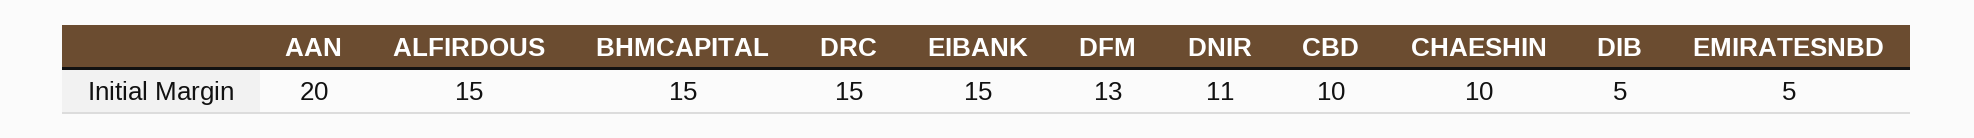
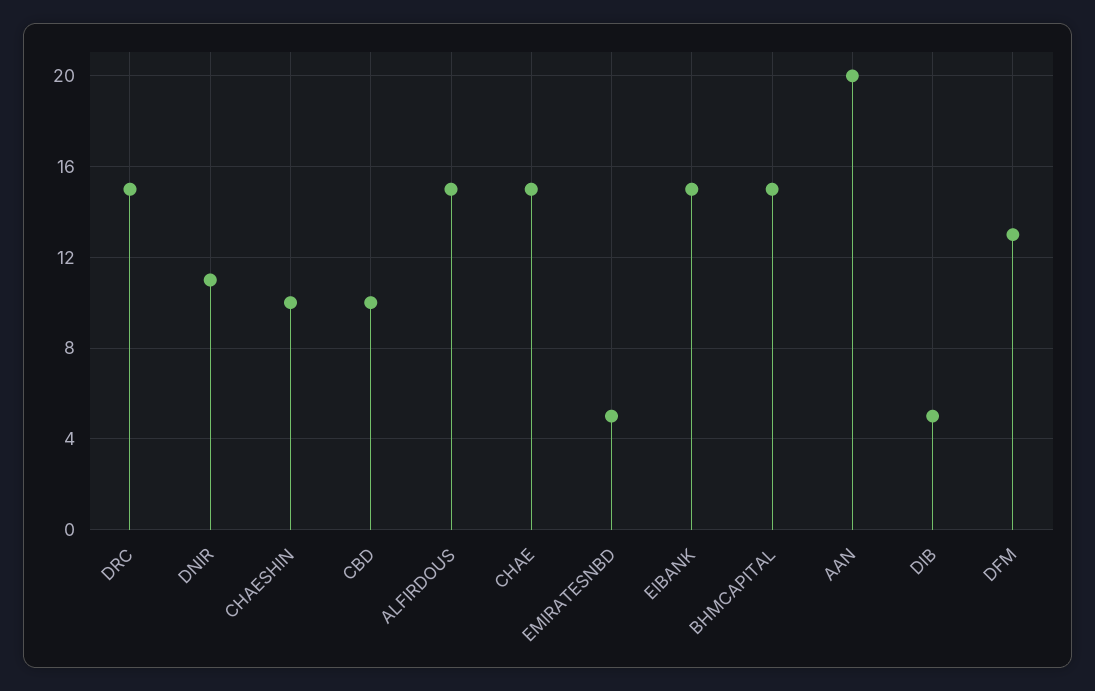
CHAE: none -> 15

